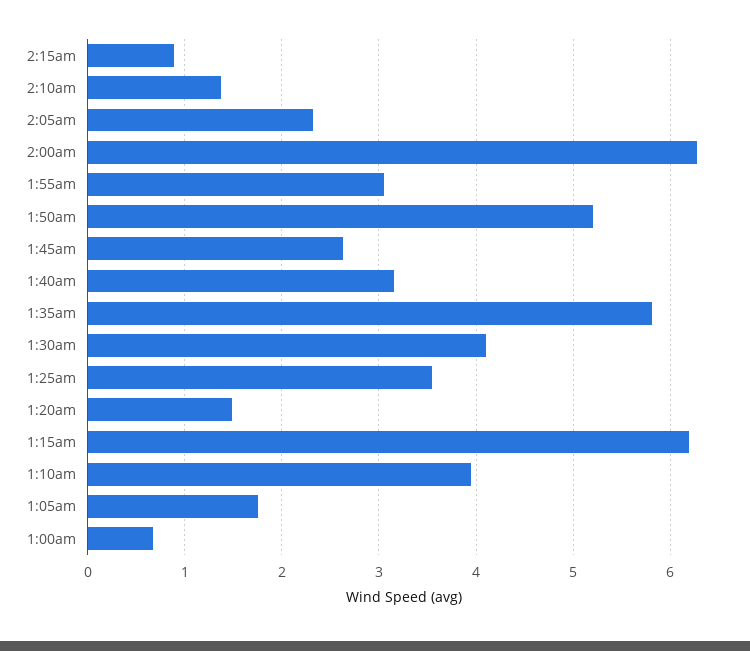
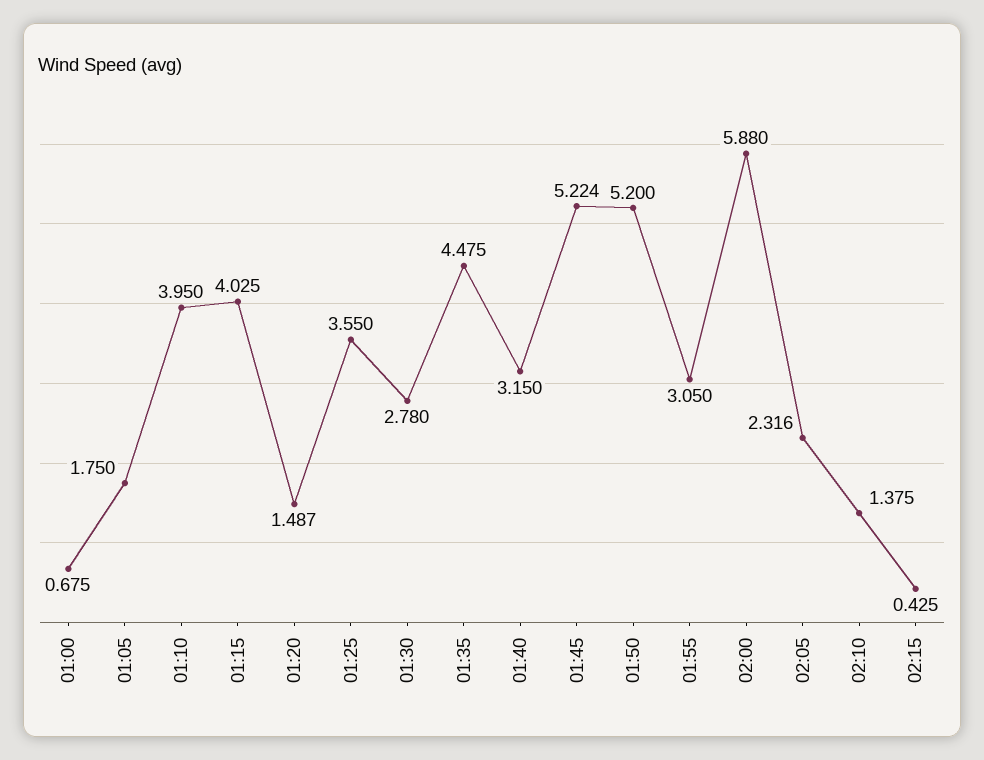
2:15am: 0.9 -> 0.425
2:00am: 6.3 -> 5.88
1:45am: 2.6 -> 5.224
1:35am: 5.8 -> 4.475
1:30am: 4.1 -> 2.78
1:15am: 6.2 -> 4.025

